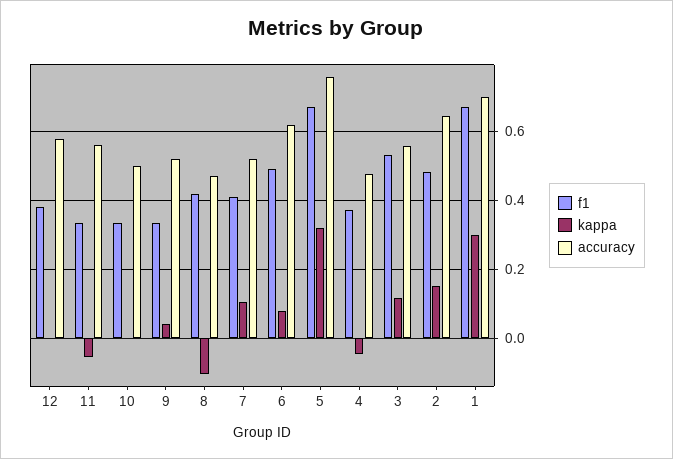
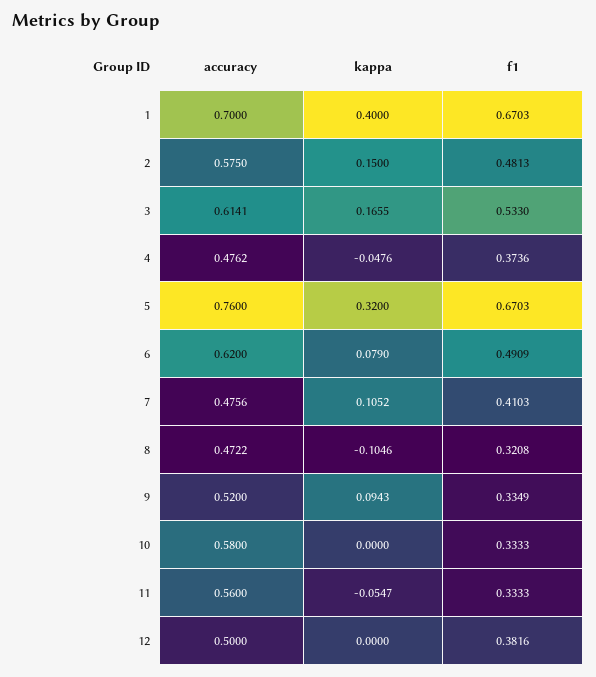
accuracy, 12: 0.58 -> 0.5
accuracy, 10: 0.5 -> 0.58
kappa, 9: 0.04 -> 0.0943
f1, 8: 0.42 -> 0.3208
accuracy, 7: 0.52 -> 0.4756
kappa, 3: 0.12 -> 0.1655
accuracy, 3: 0.56 -> 0.6141
accuracy, 2: 0.64 -> 0.575
kappa, 1: 0.3 -> 0.4

